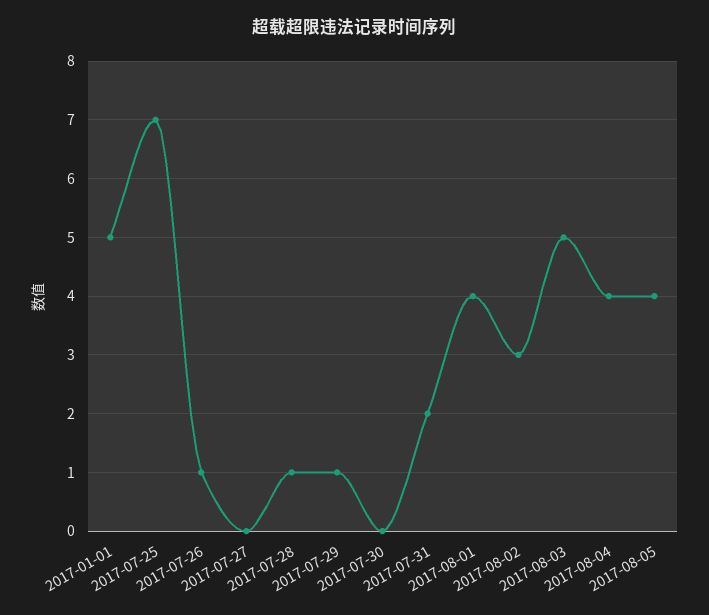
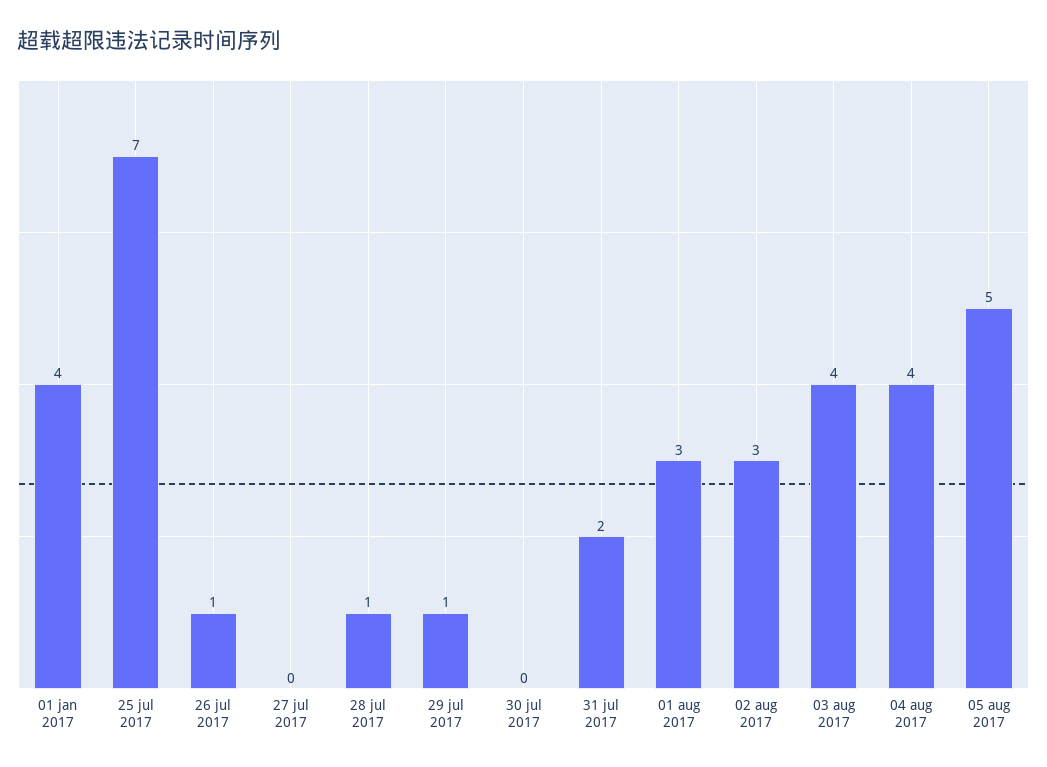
2017-01-01: 5 -> 4
2017-08-01: 4 -> 3
2017-08-03: 5 -> 4
2017-08-05: 4 -> 5

